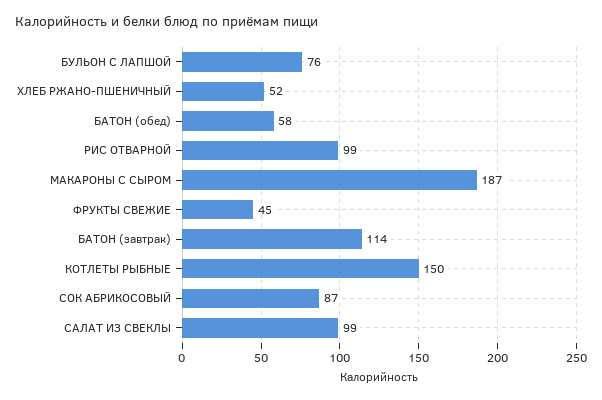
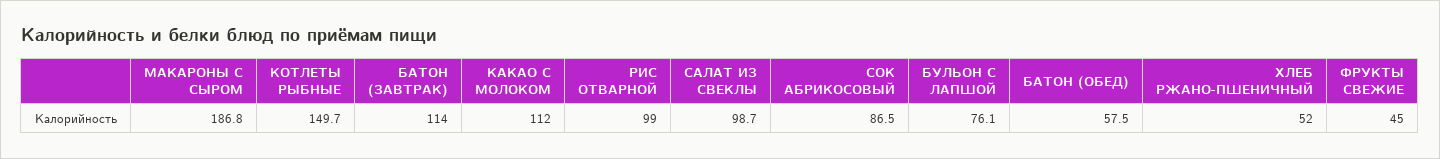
КАКАО С МОЛОКОМ: none -> 112

